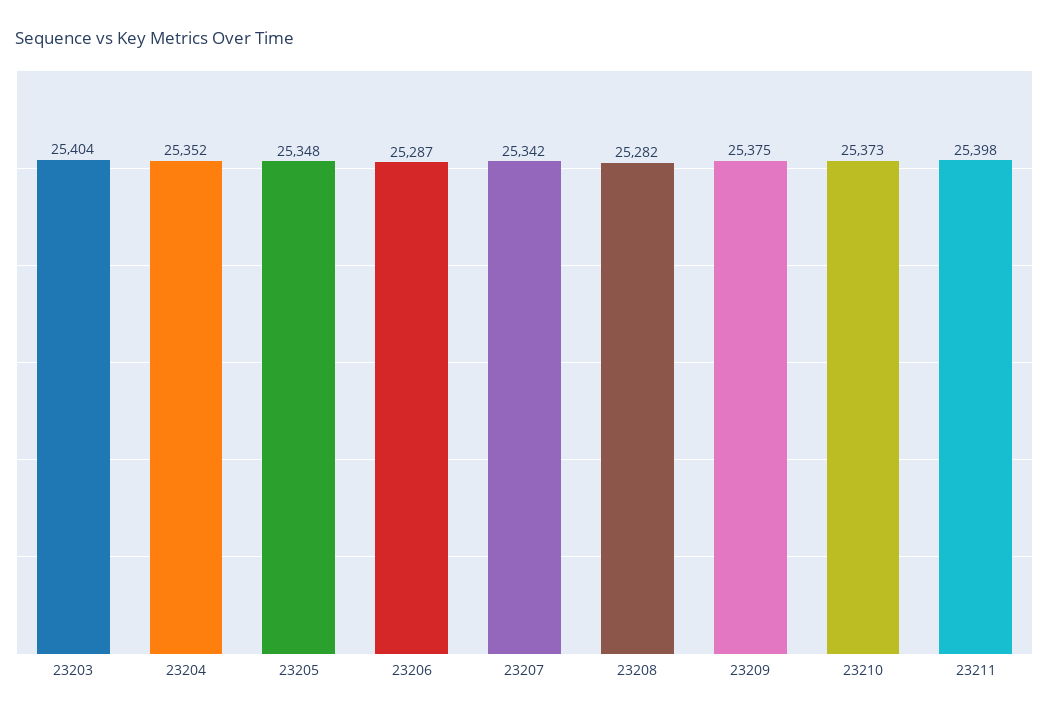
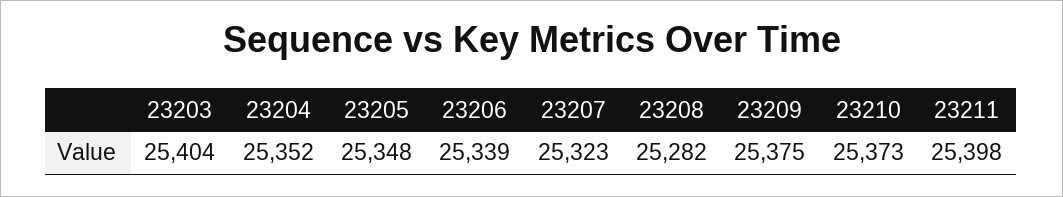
23206: 25287 -> 25339
23207: 25342 -> 25323

